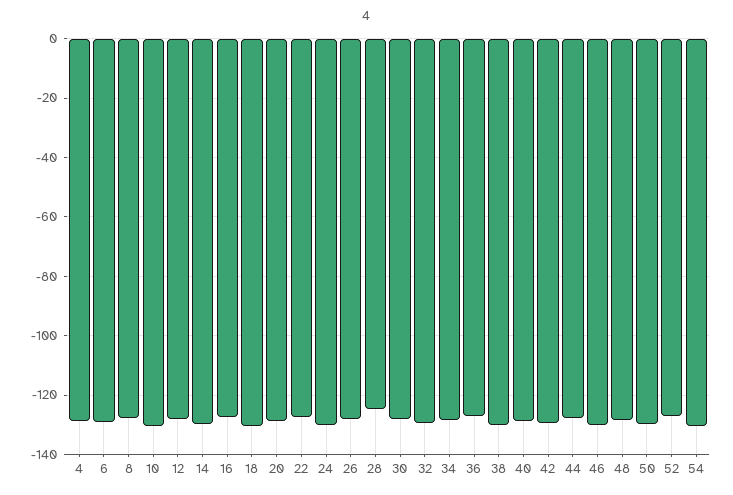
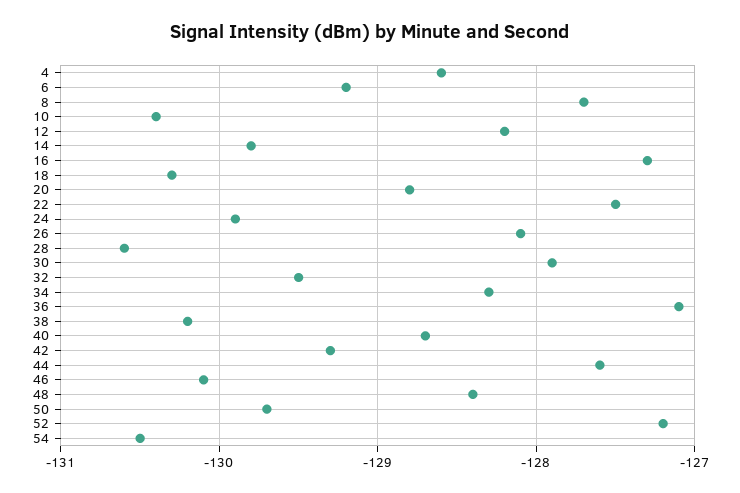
28: -125 -> -130.6

